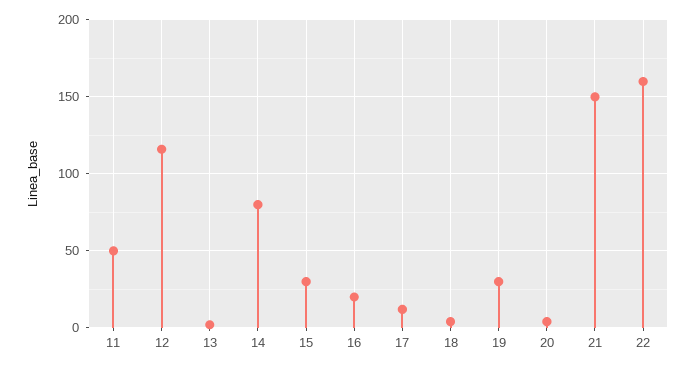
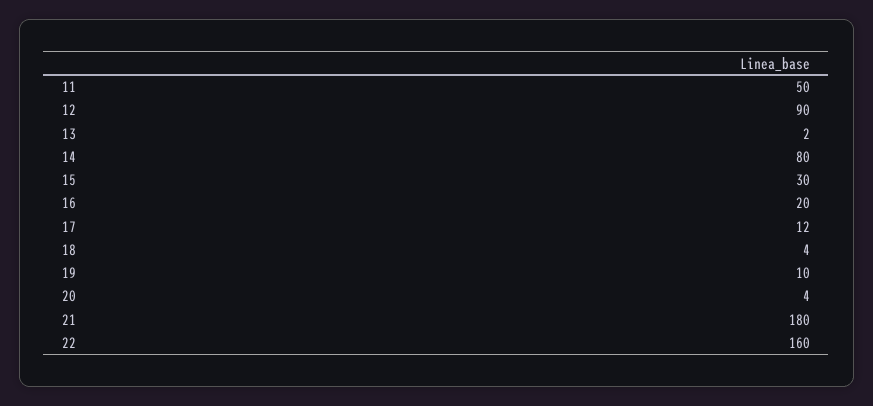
12: 115 -> 90
19: 30 -> 10
21: 150 -> 180

